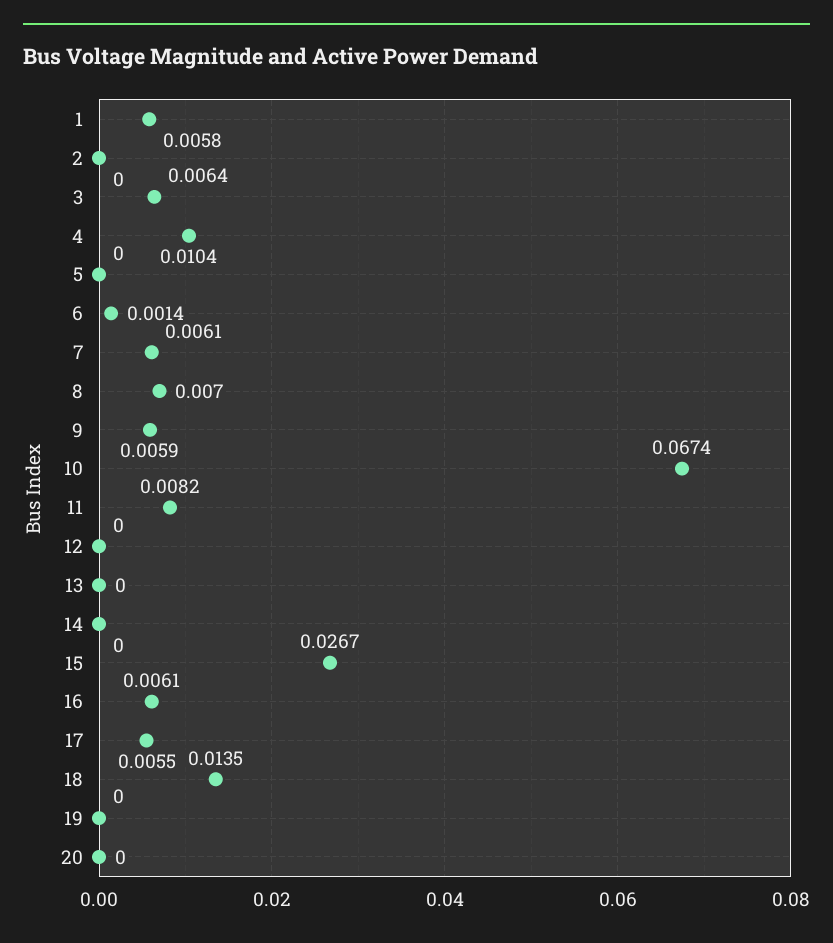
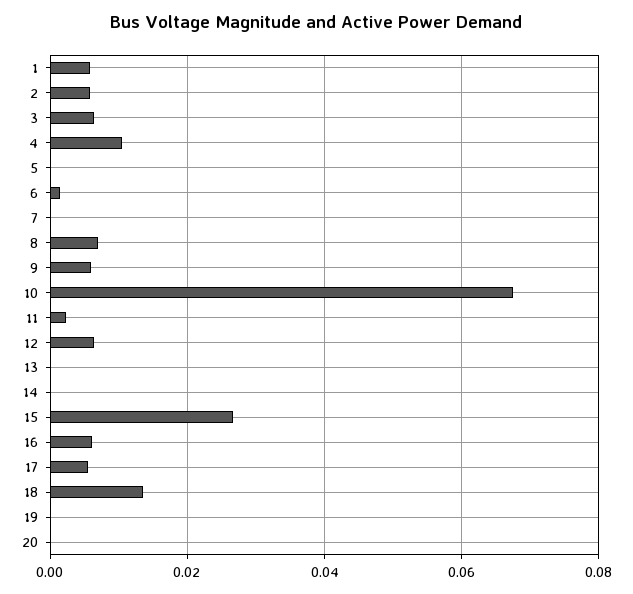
2: 0 -> 0.006
7: 0.0061 -> 0
11: 0.0082 -> 0.002
12: 0 -> 0.006

